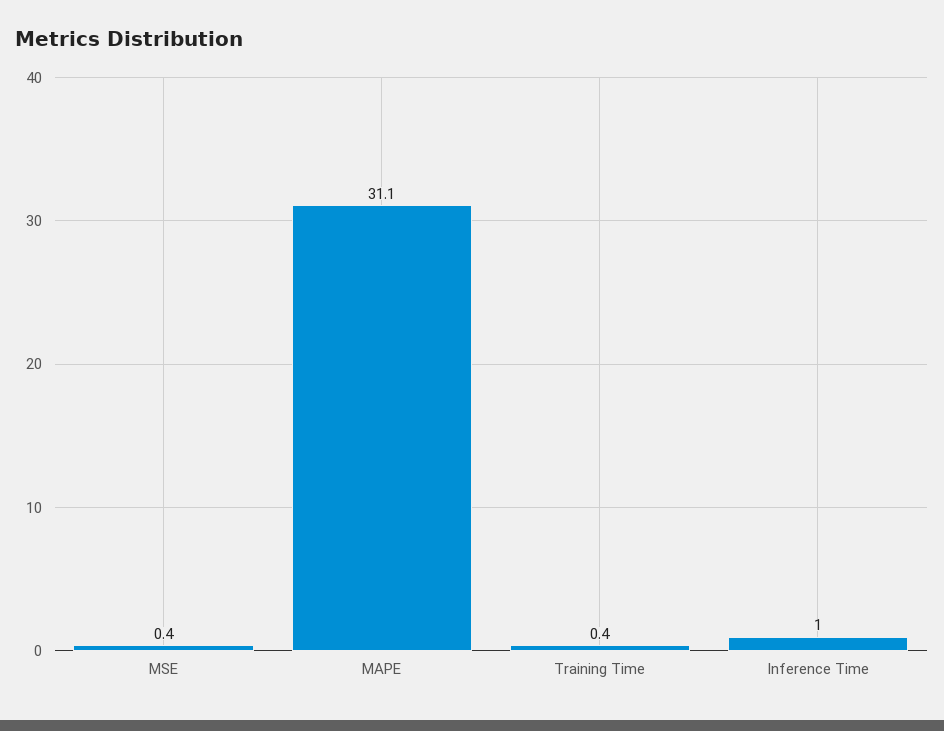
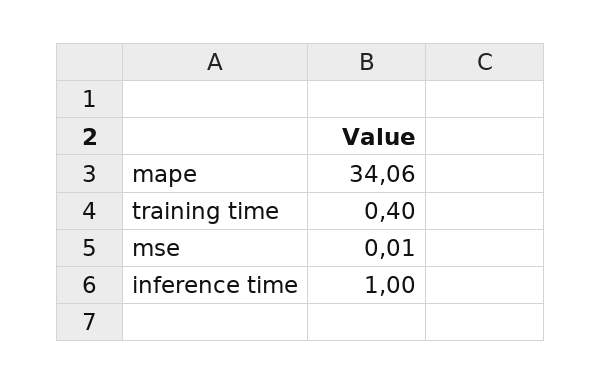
MSE: 0.4 -> 0.01
MAPE: 31.1 -> 34.06

